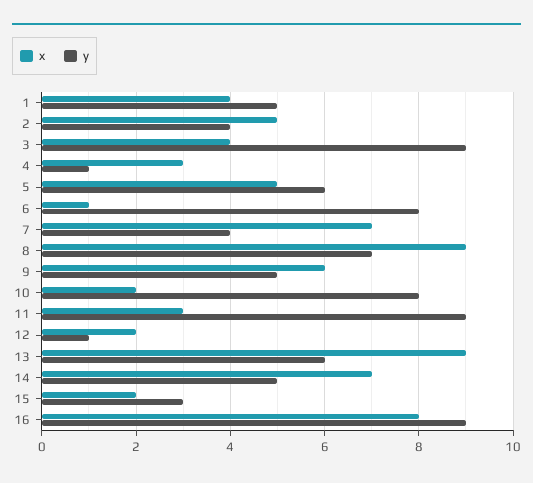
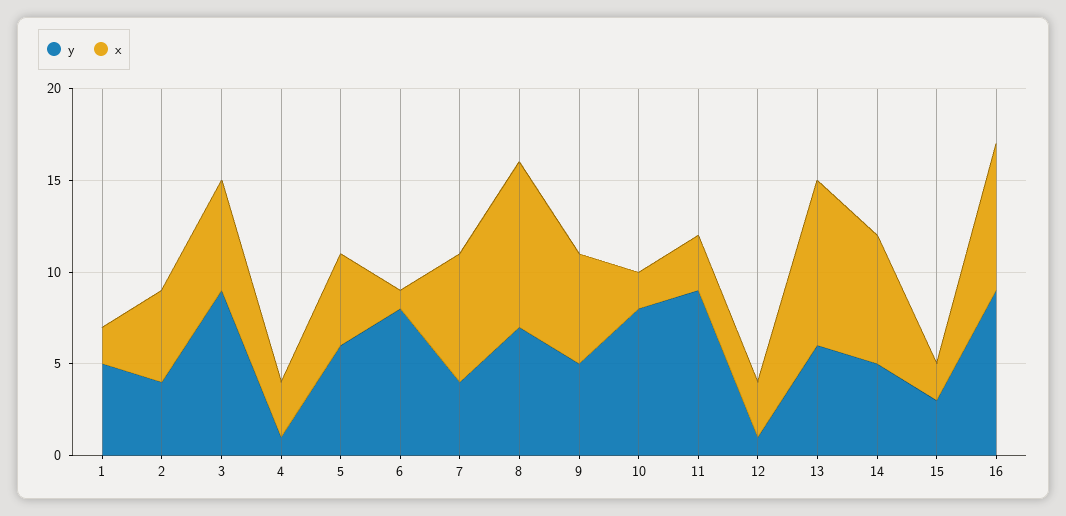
x, 1: 4 -> 2
x, 3: 4 -> 6
x, 12: 2 -> 3

